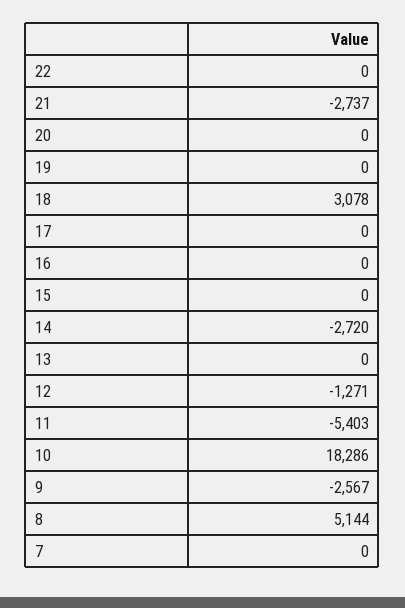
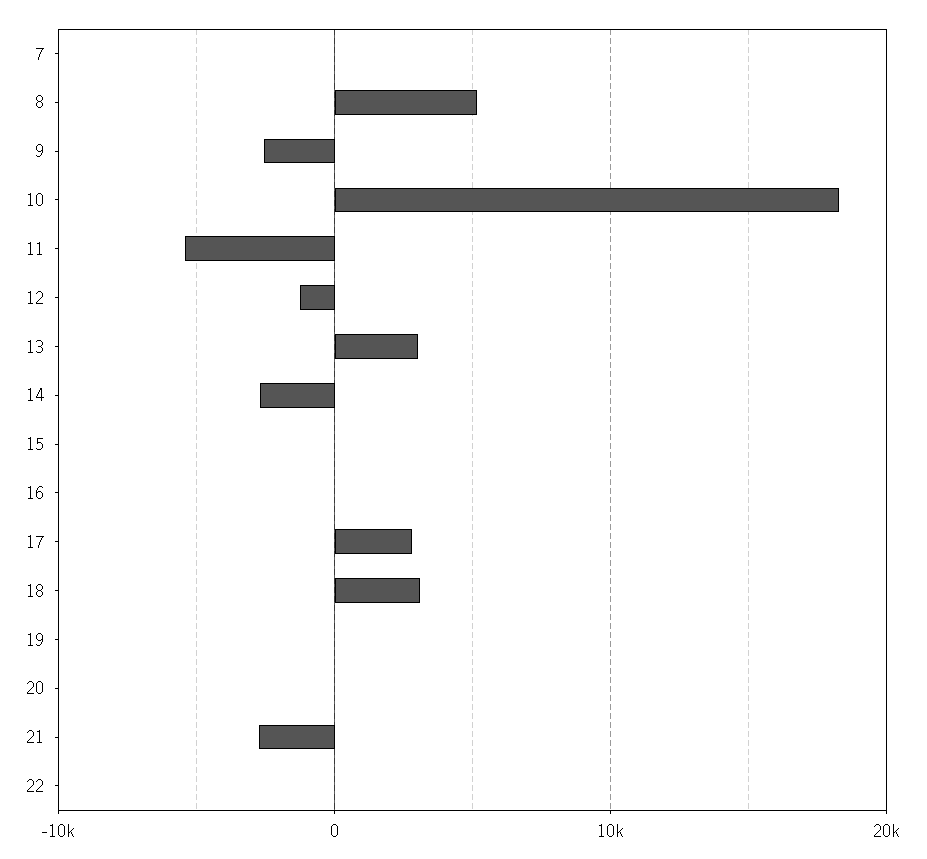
17: 0 -> 3000
13: 0 -> 3000

